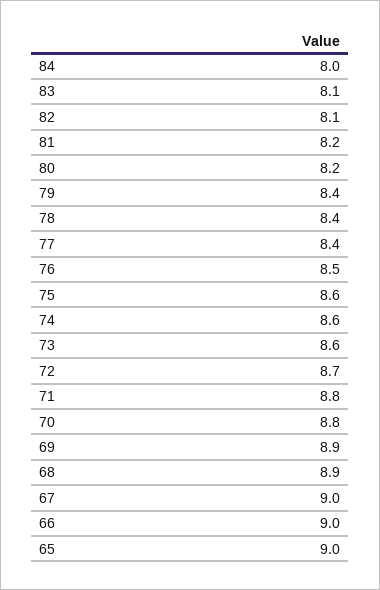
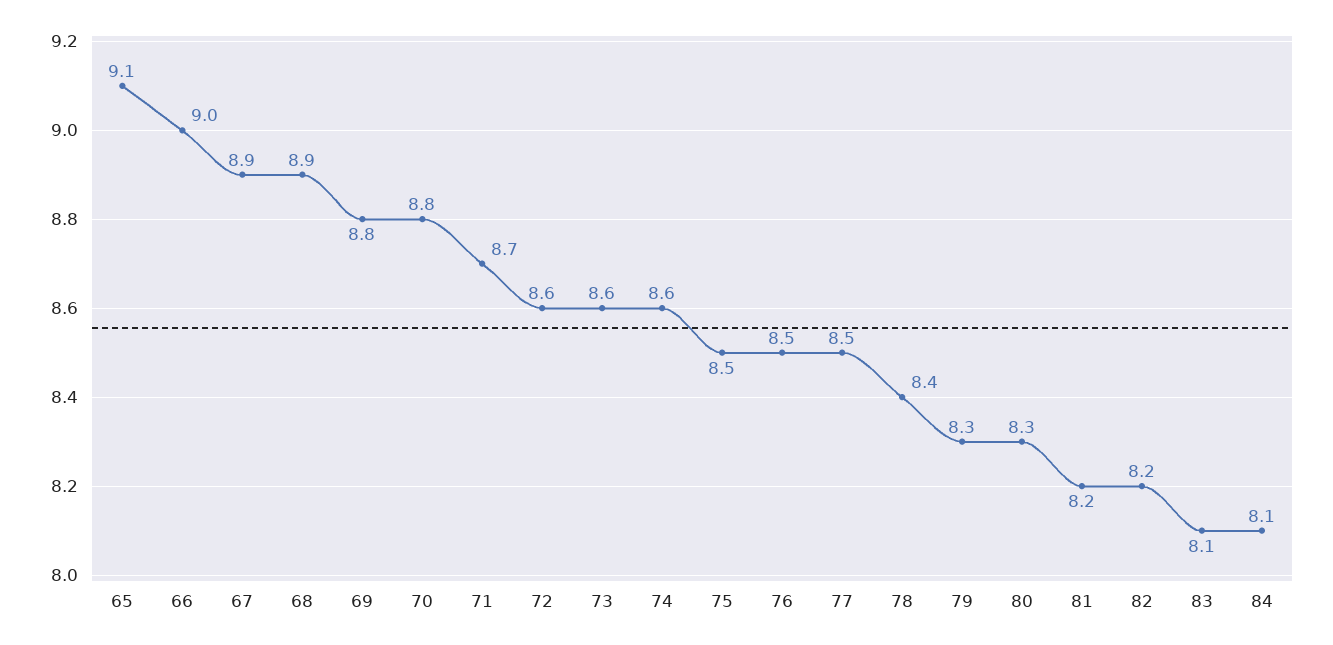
84: 8 -> 8.1
82: 8.1 -> 8.2
80: 8.2 -> 8.3
79: 8.4 -> 8.3
77: 8.4 -> 8.5
75: 8.6 -> 8.5
72: 8.7 -> 8.6
71: 8.8 -> 8.7
69: 8.9 -> 8.8
67: 9 -> 8.9
65: 9 -> 9.1

